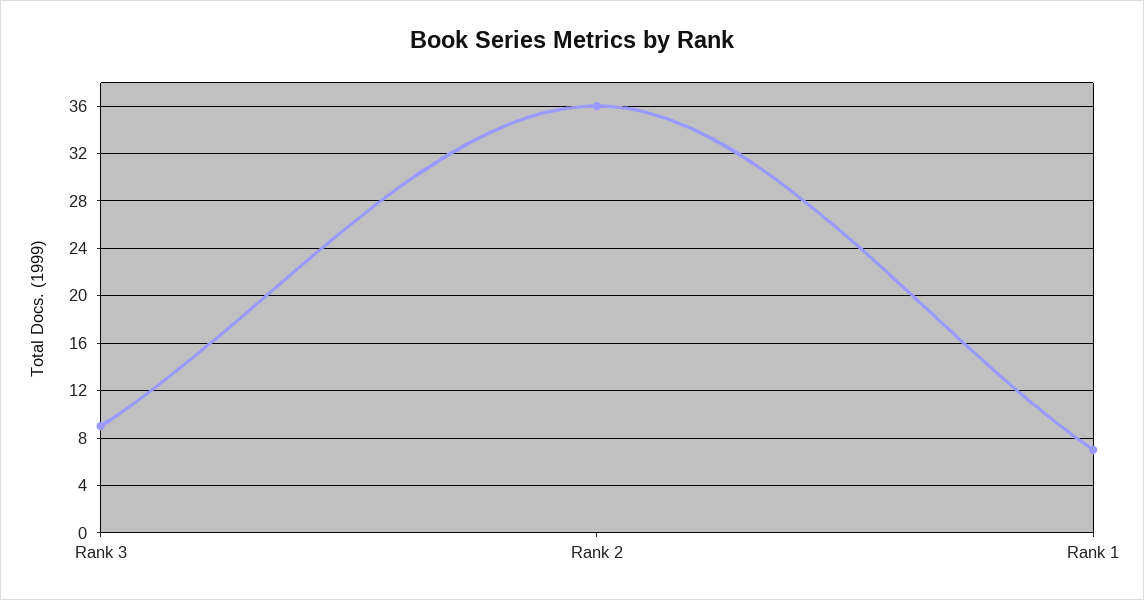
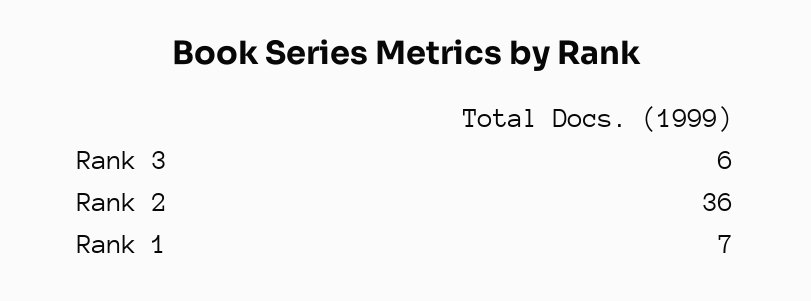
Rank 3: 9 -> 6

